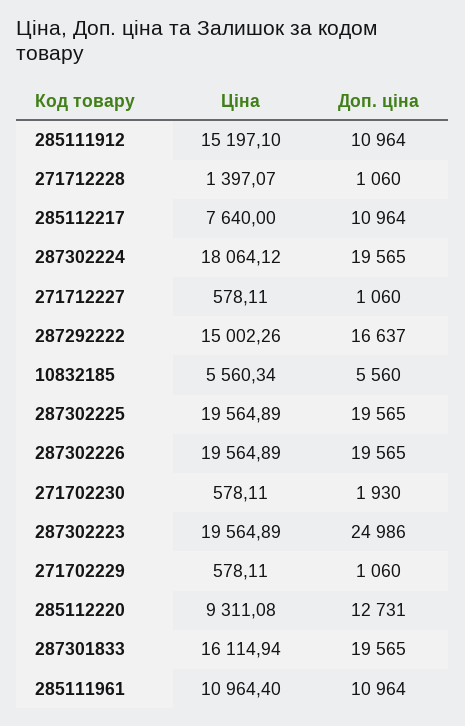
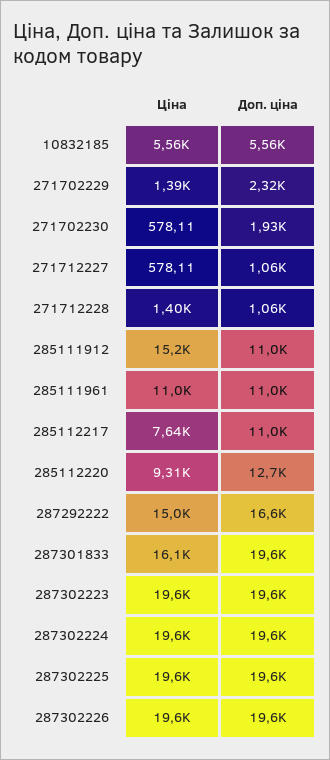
Ціна, 287302224: 18064.12 -> 19600
Доп. ціна, 287302223: 24986 -> 19600
Ціна, 271702229: 578.11 -> 1390
Доп. ціна, 271702229: 1060 -> 2320

